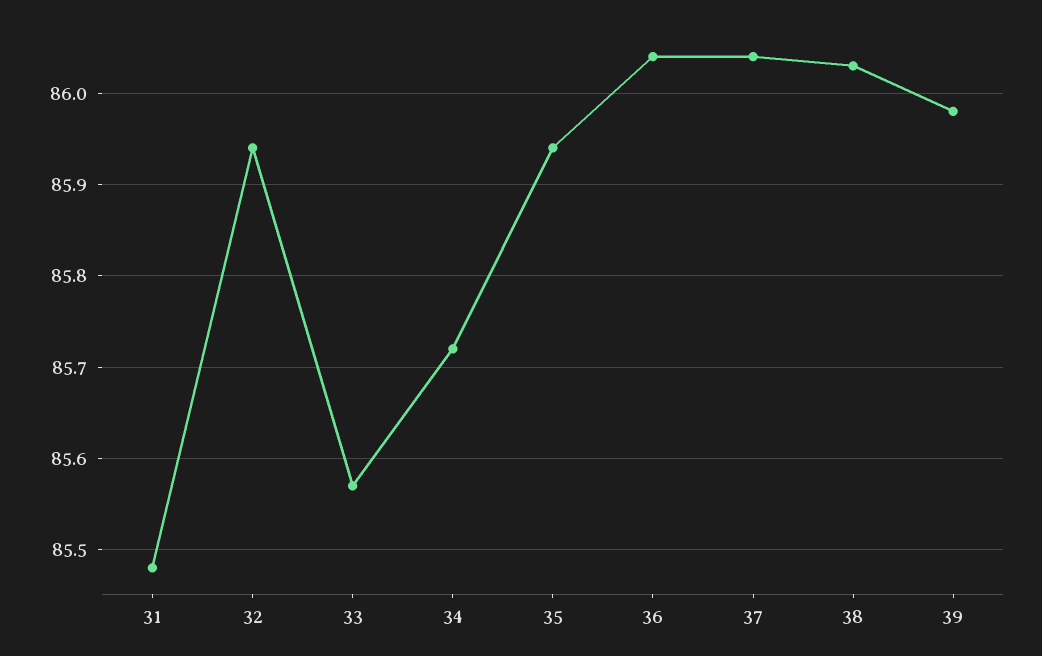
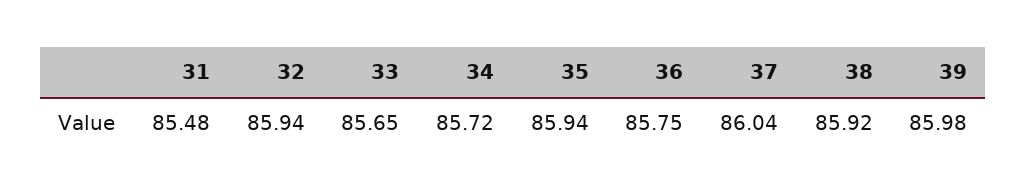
33: 85.57 -> 85.65
36: 86.04 -> 85.75
38: 86.03 -> 85.92

